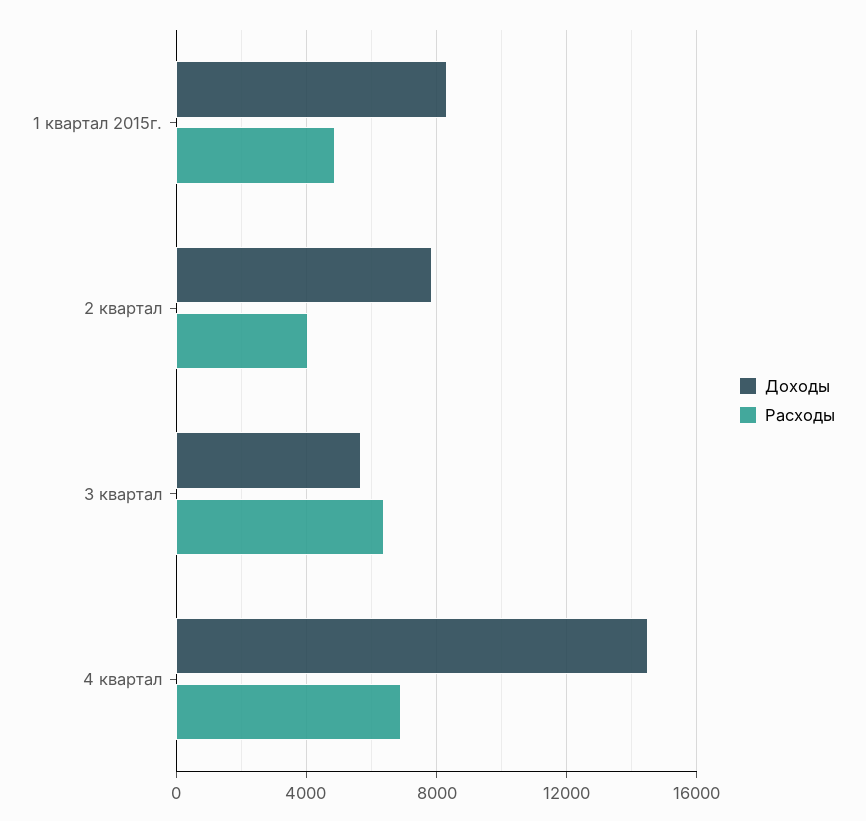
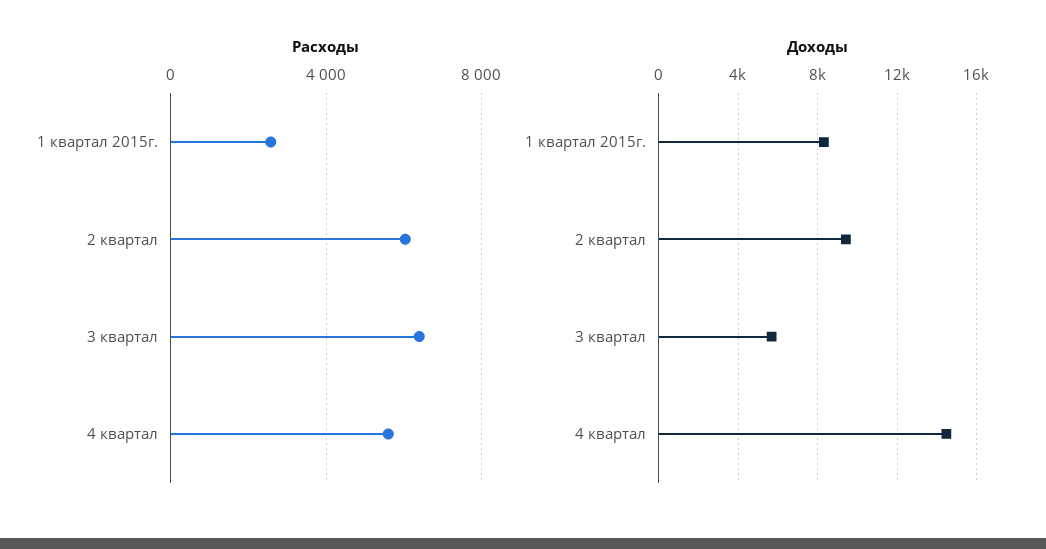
Расходы, 1 квартал 2015г.: 5000 -> 2500
Доходы, 2 квартал: 8000 -> 9500
Расходы, 2 квартал: 4000 -> 6000
Расходы, 4 квартал: 7000 -> 5500

